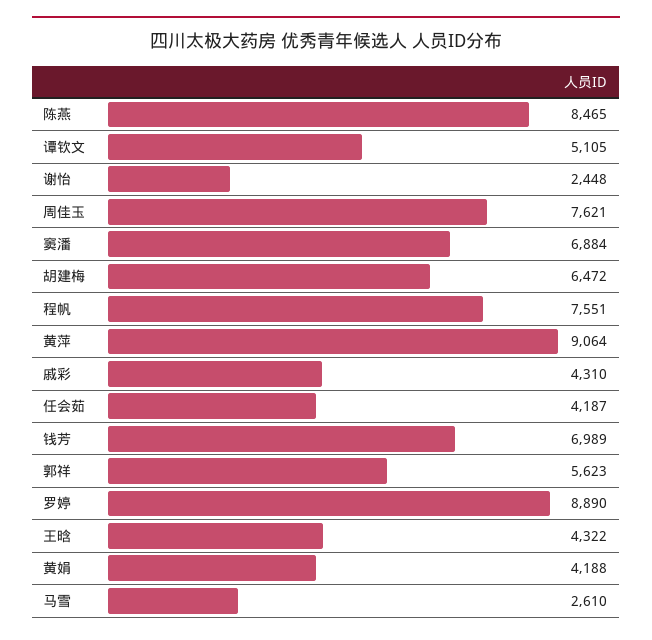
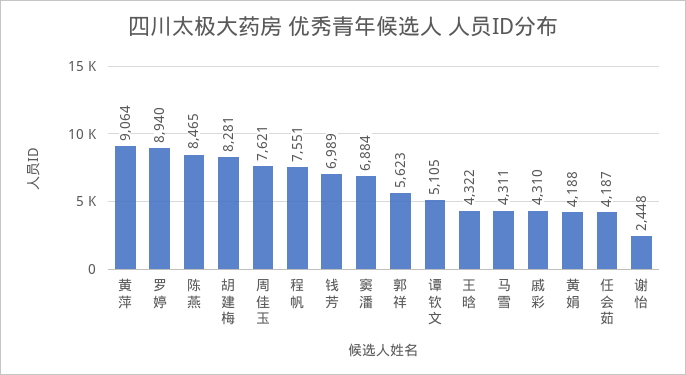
胡建梅: 6472 -> 8281
罗婷: 8890 -> 8940
马雪: 2610 -> 4311

